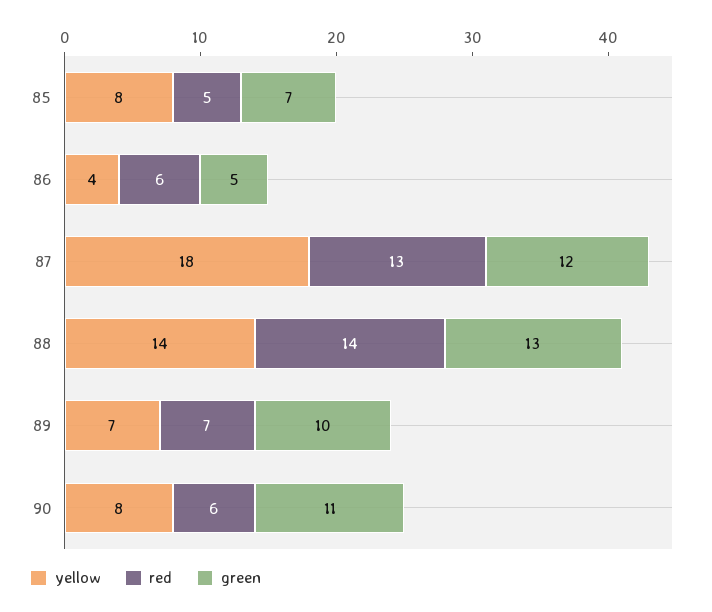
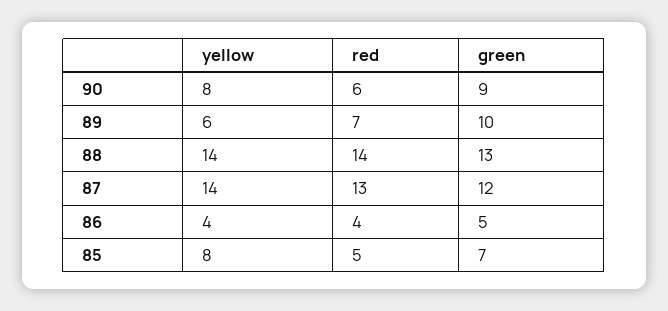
red, 86: 6 -> 4
yellow, 87: 18 -> 14
yellow, 89: 7 -> 6
green, 90: 11 -> 9

